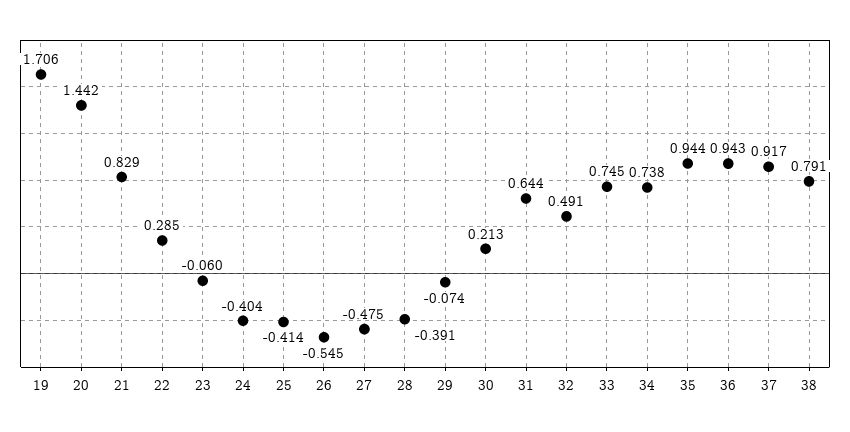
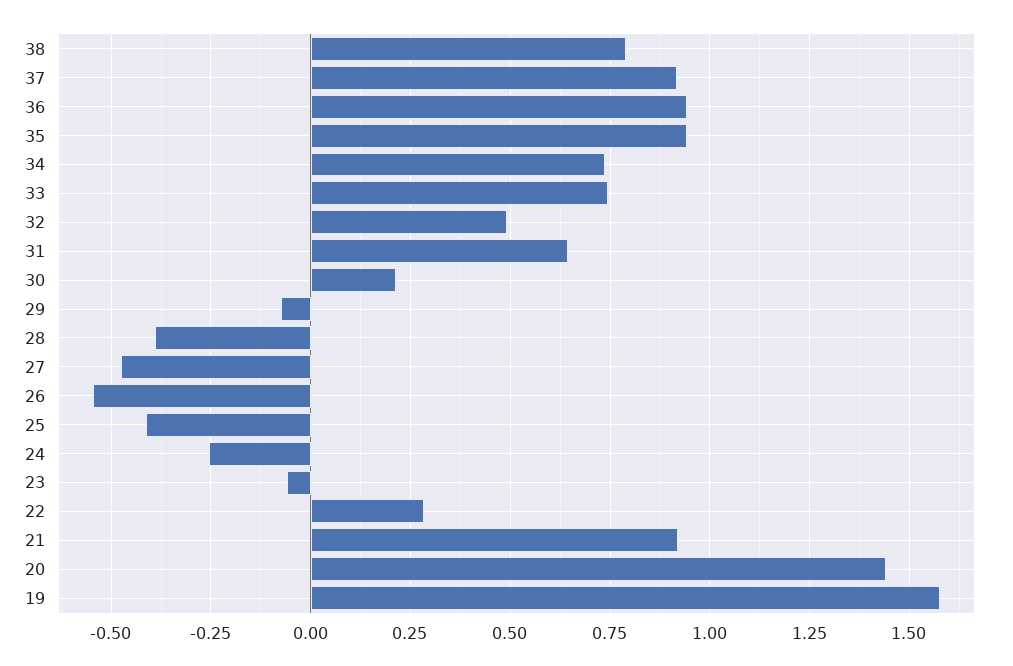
19: 1.706 -> 1.575
21: 0.829 -> 0.925
24: -0.404 -> -0.25

